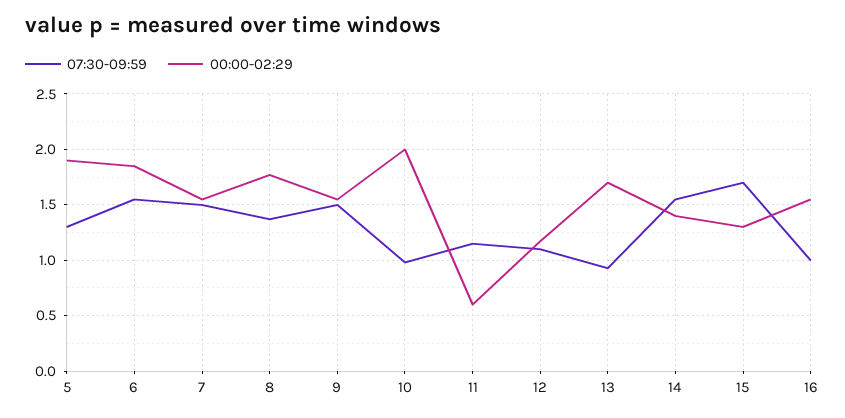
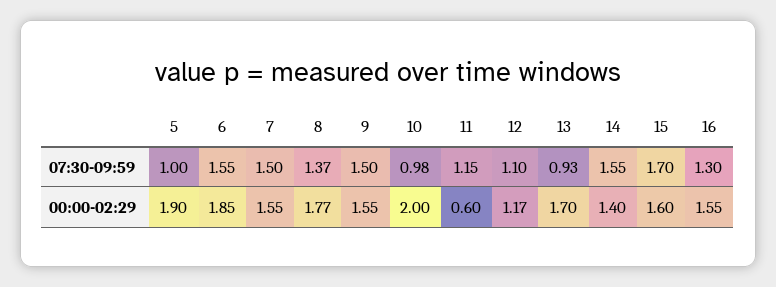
07:30-09:59, 5: 1.3 -> 1
00:00-02:29, 15: 1.3 -> 1.6
07:30-09:59, 16: 1 -> 1.3

